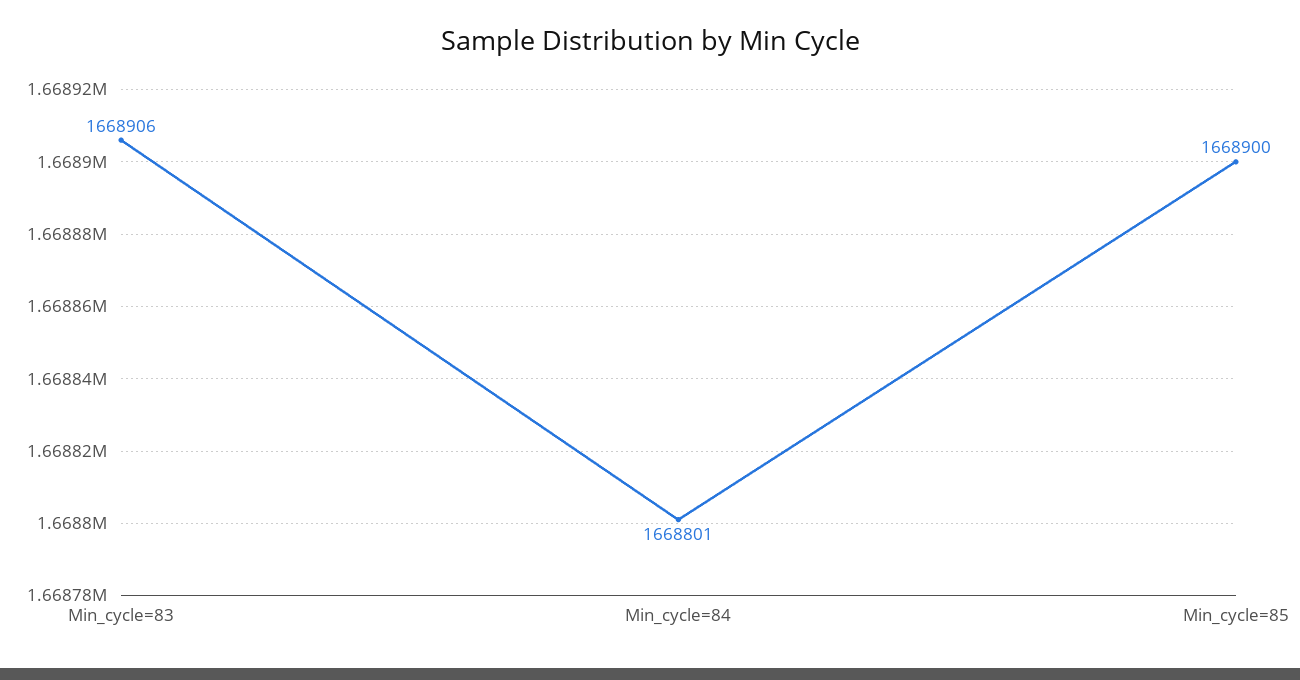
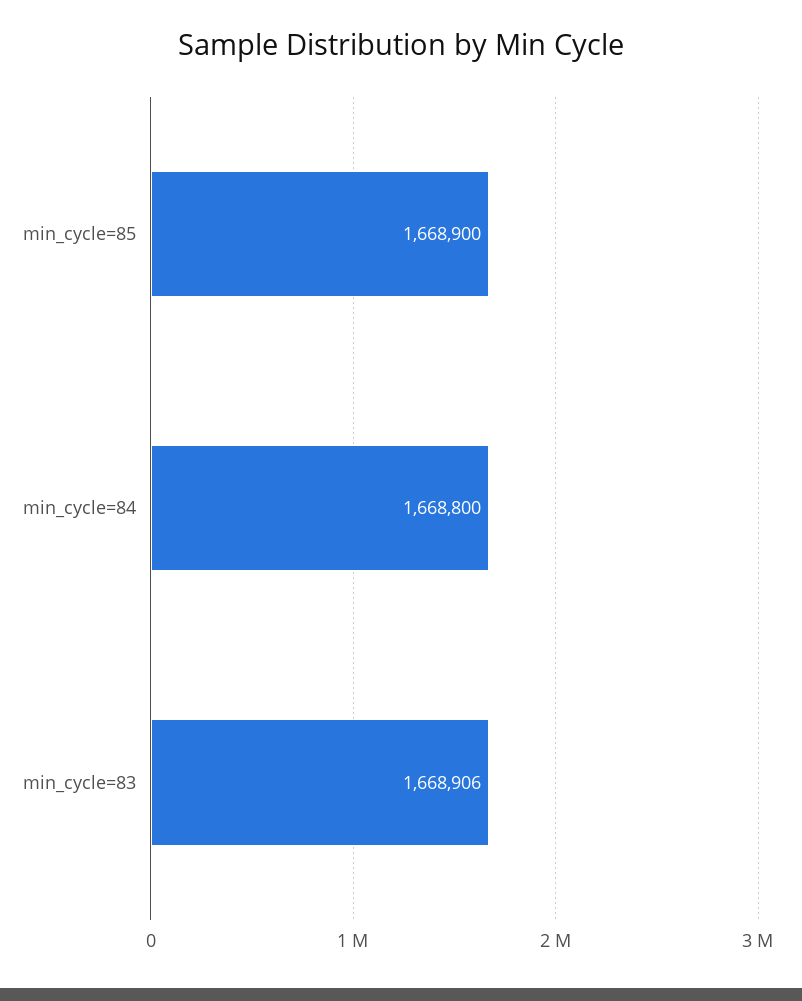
Min_cycle=84: 1668801 -> 1668800

